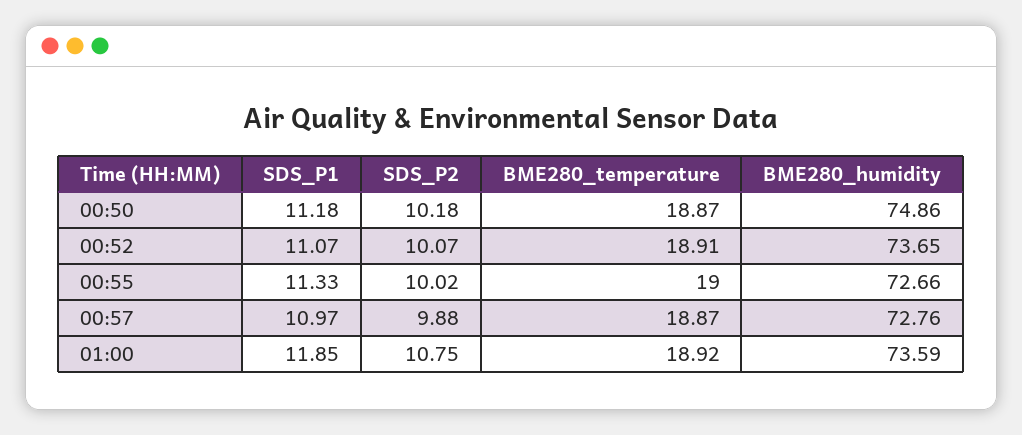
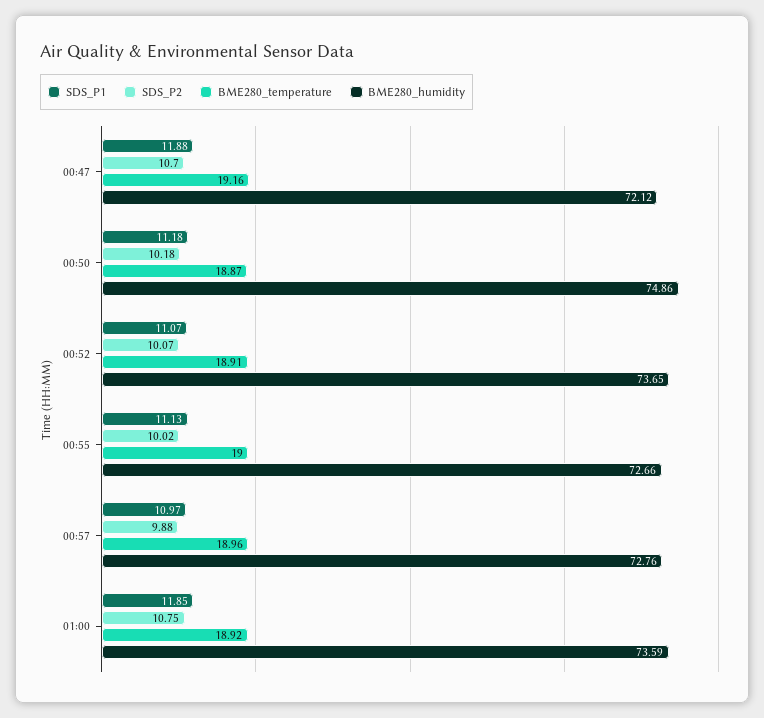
SDS_P1, 00:55: 11.33 -> 11.13
BME280_temperature, 00:57: 18.87 -> 18.96
SDS_P1, 00:47: none -> 11.88
SDS_P2, 00:47: none -> 10.7
BME280_temperature, 00:47: none -> 19.16
BME280_humidity, 00:47: none -> 72.12

